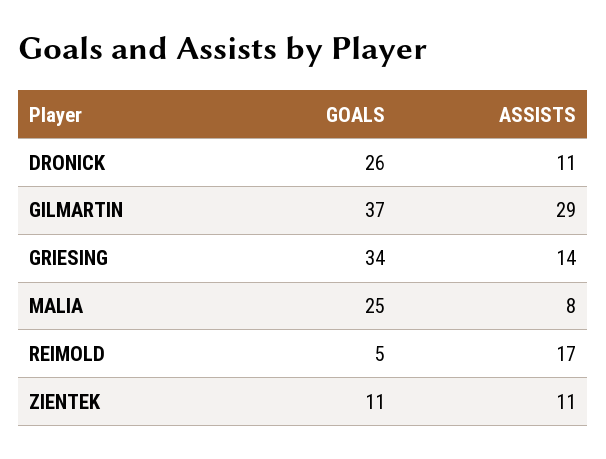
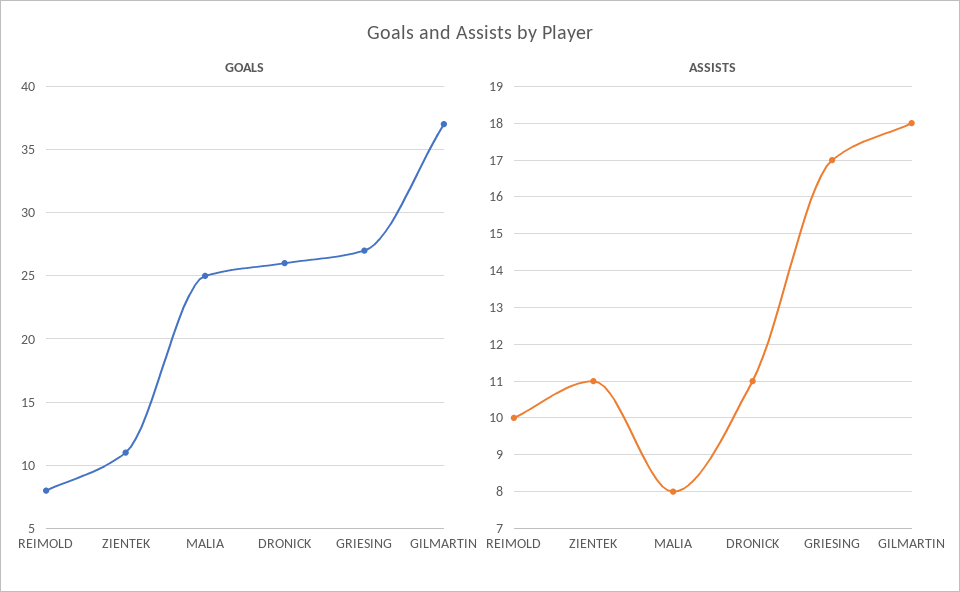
ASSISTS, GILMARTIN: 29 -> 18
GOALS, GRIESING: 34 -> 27
ASSISTS, GRIESING: 14 -> 17
GOALS, REIMOLD: 5 -> 8
ASSISTS, REIMOLD: 17 -> 10

